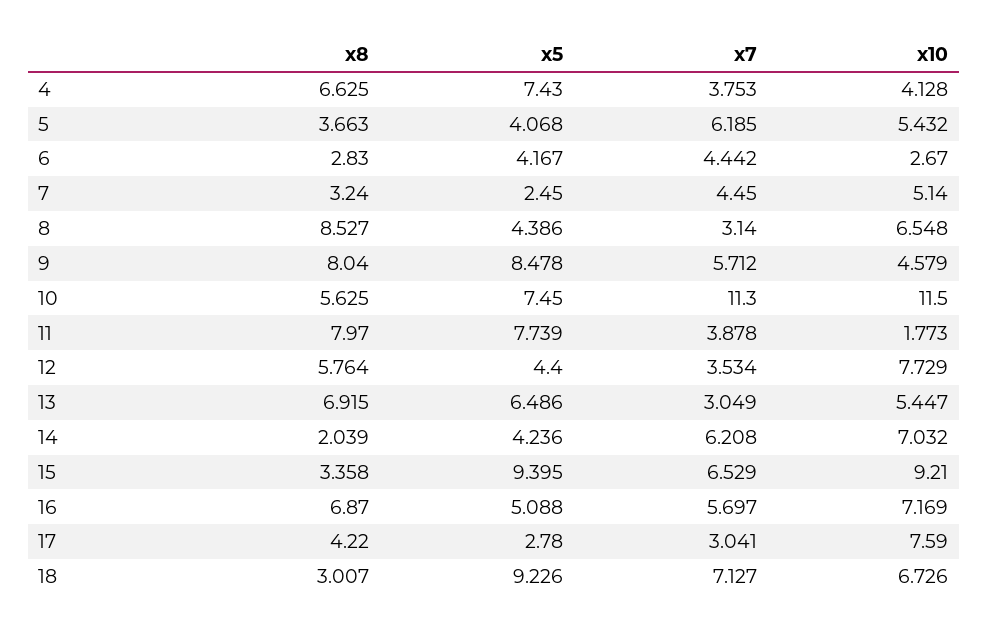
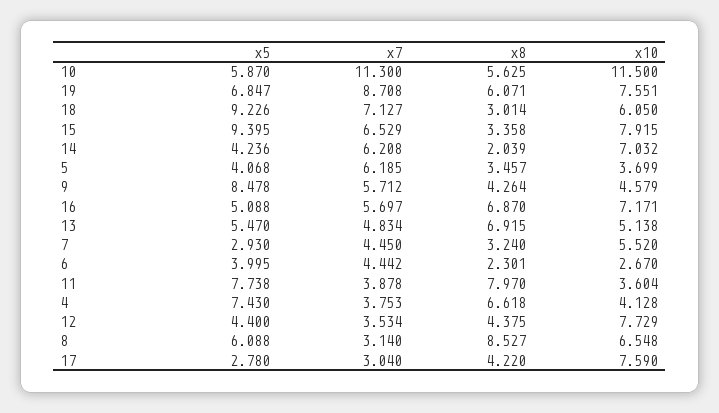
x8, 4: 6.625 -> 6.618
x8, 5: 3.663 -> 3.457
x10, 5: 5.432 -> 3.699
x8, 6: 2.83 -> 2.301
x5, 6: 4.167 -> 3.995
x5, 7: 2.45 -> 2.93
x10, 7: 5.14 -> 5.52
x5, 8: 4.386 -> 6.088
x8, 9: 8.04 -> 4.264
x5, 10: 7.45 -> 5.87
x5, 11: 7.739 -> 7.738
x10, 11: 1.773 -> 3.604
x8, 12: 5.764 -> 4.375
x5, 13: 6.486 -> 5.47
x7, 13: 3.049 -> 4.834
x10, 13: 5.447 -> 5.138
x10, 15: 9.21 -> 7.915
x10, 16: 7.169 -> 7.171
x7, 17: 3.041 -> 3.04
x8, 18: 3.007 -> 3.014
x10, 18: 6.726 -> 6.05
x5, 19: none -> 6.847
x7, 19: none -> 8.708
x8, 19: none -> 6.071
x10, 19: none -> 7.551

